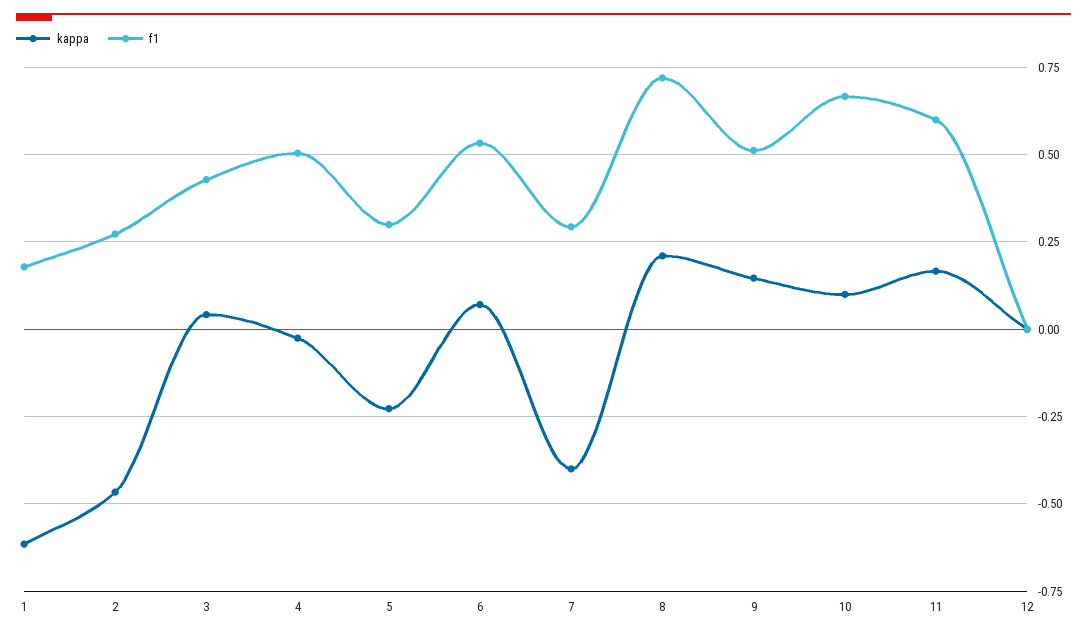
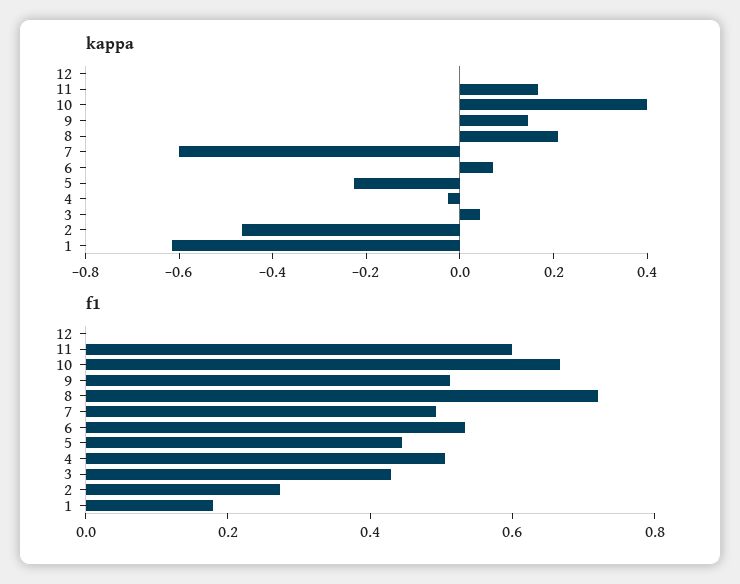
f1, 5: 0.3 -> 0.45
kappa, 7: -0.4 -> -0.6
f1, 7: 0.3 -> 0.5
kappa, 10: 0.1 -> 0.4

